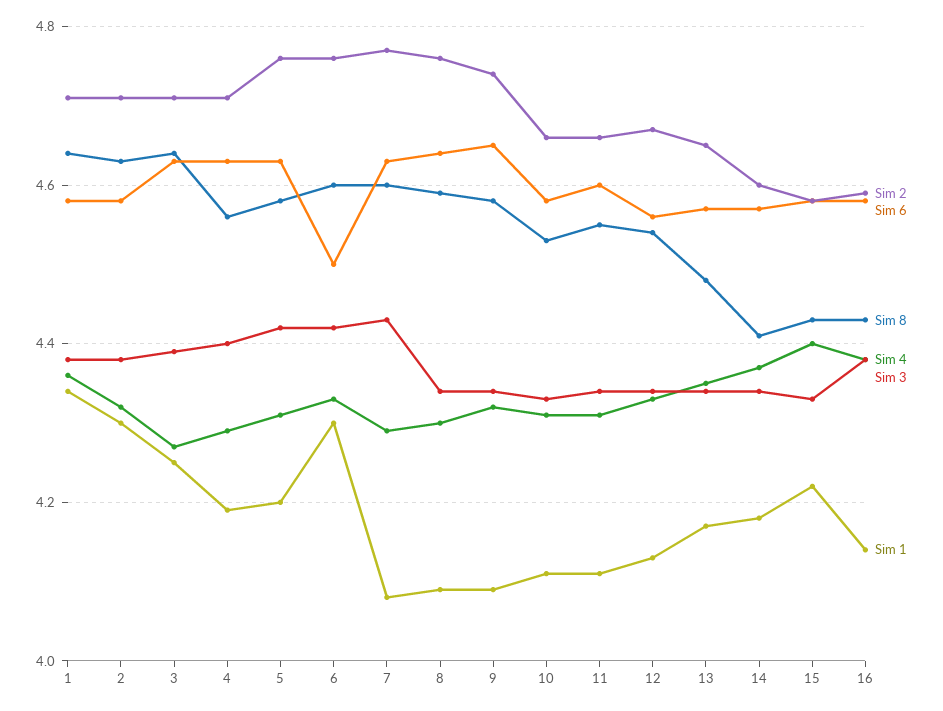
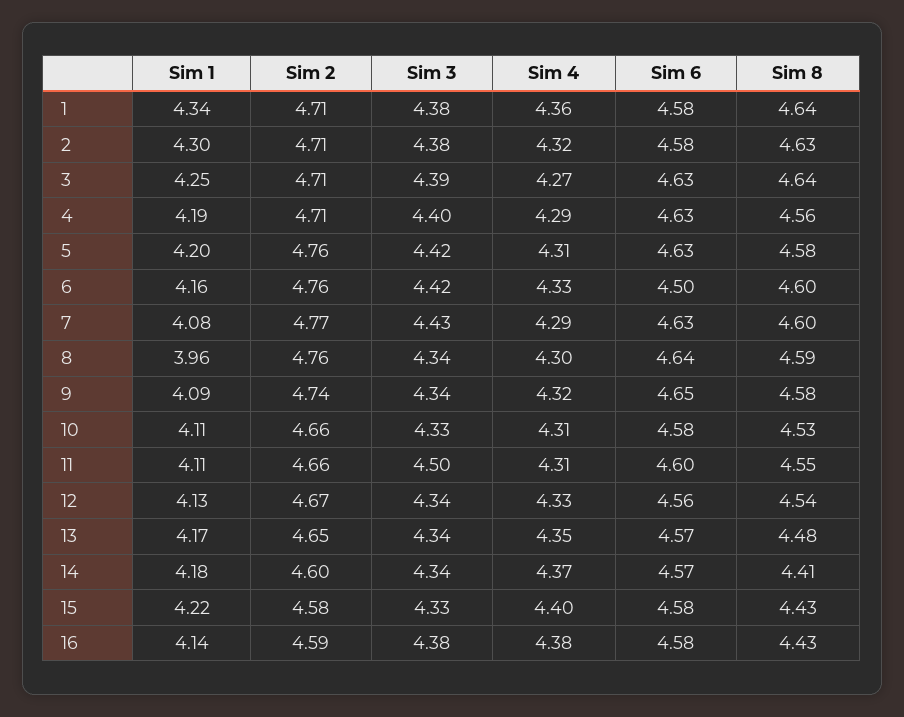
Sim 1, 6: 4.3 -> 4.16
Sim 1, 8: 4.1 -> 3.96
Sim 3, 11: 4.35 -> 4.5

